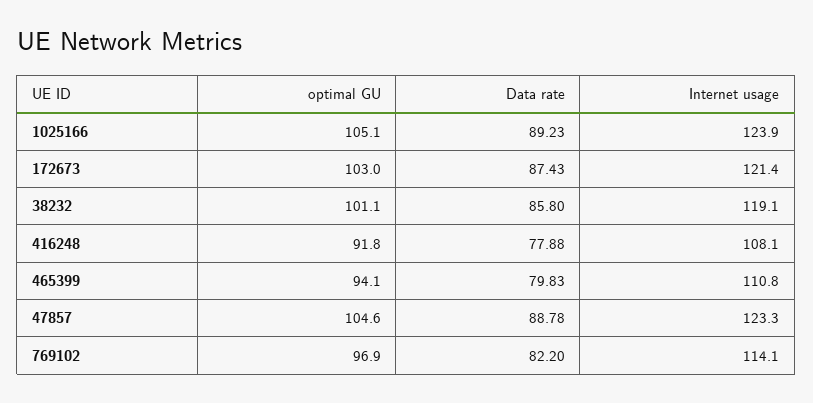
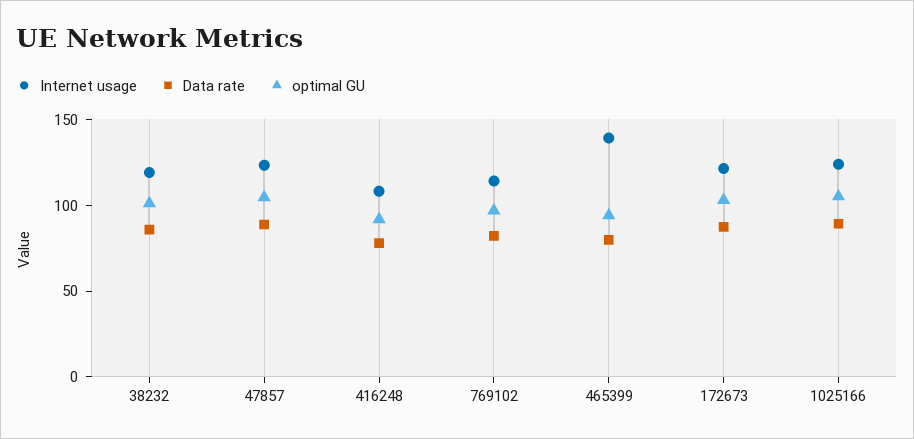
Internet usage, 465399: 110.8 -> 140

